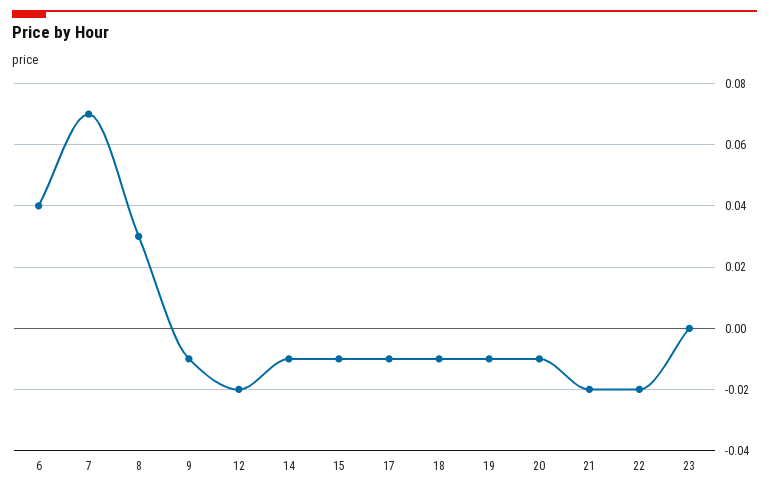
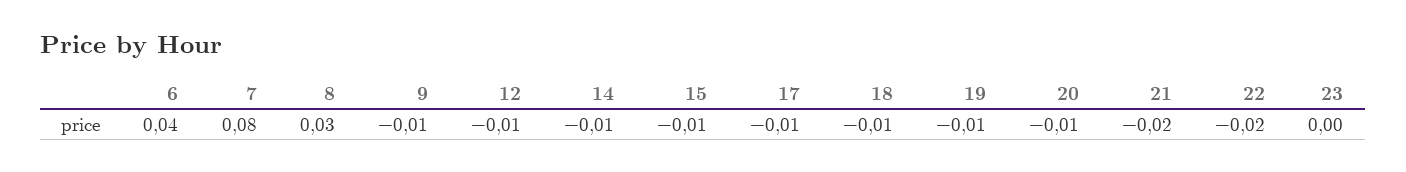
7: 0.07 -> 0.08
12: -0.02 -> -0.01

